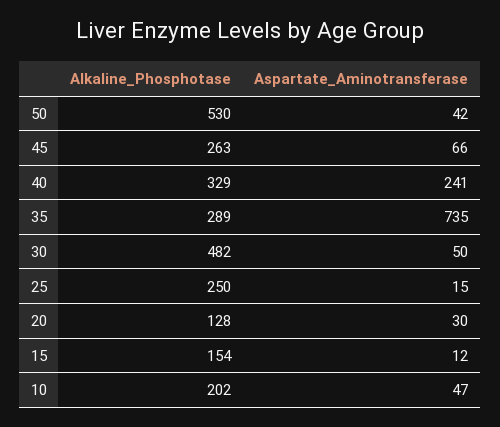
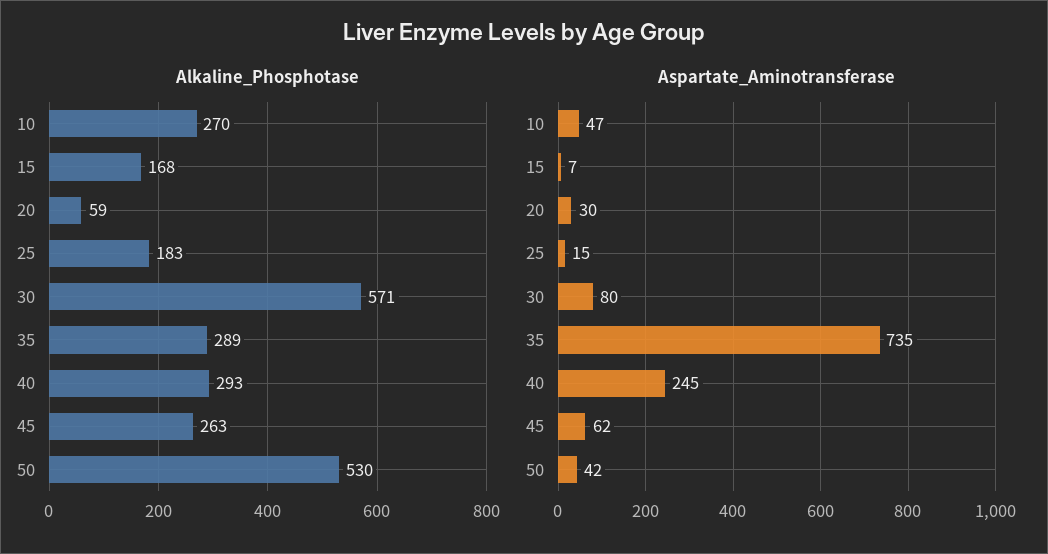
Aspartate_Aminotransferase, 45: 66 -> 62
Alkaline_Phosphotase, 40: 329 -> 293
Aspartate_Aminotransferase, 40: 241 -> 245
Alkaline_Phosphotase, 30: 482 -> 571
Aspartate_Aminotransferase, 30: 50 -> 80
Alkaline_Phosphotase, 25: 250 -> 183
Alkaline_Phosphotase, 20: 128 -> 59
Alkaline_Phosphotase, 15: 154 -> 168
Aspartate_Aminotransferase, 15: 12 -> 7
Alkaline_Phosphotase, 10: 202 -> 270

